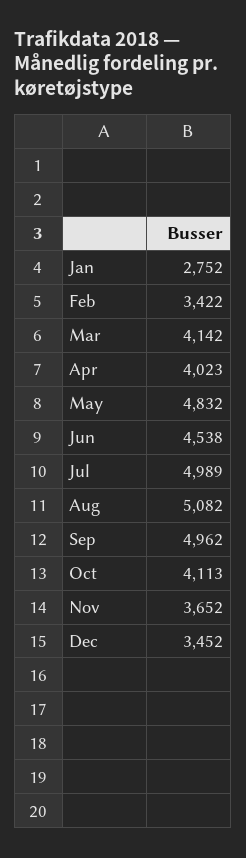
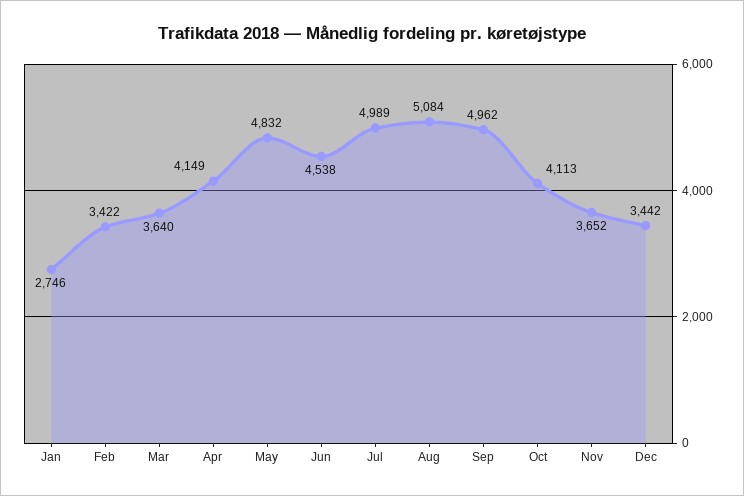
Jan: 2752 -> 2746
Mar: 4142 -> 3640
Apr: 4023 -> 4149
Aug: 5082 -> 5084
Dec: 3452 -> 3442

